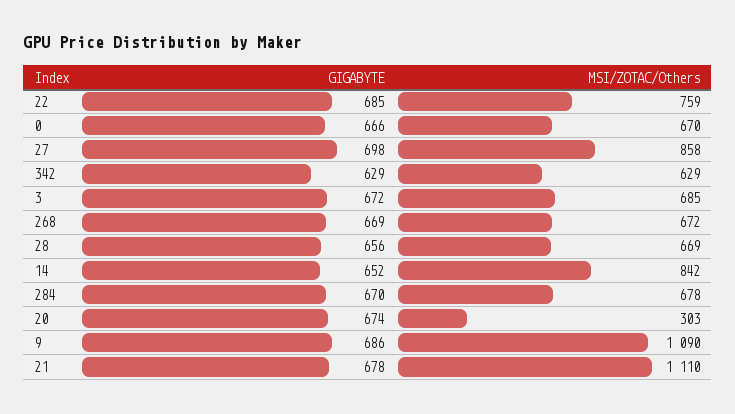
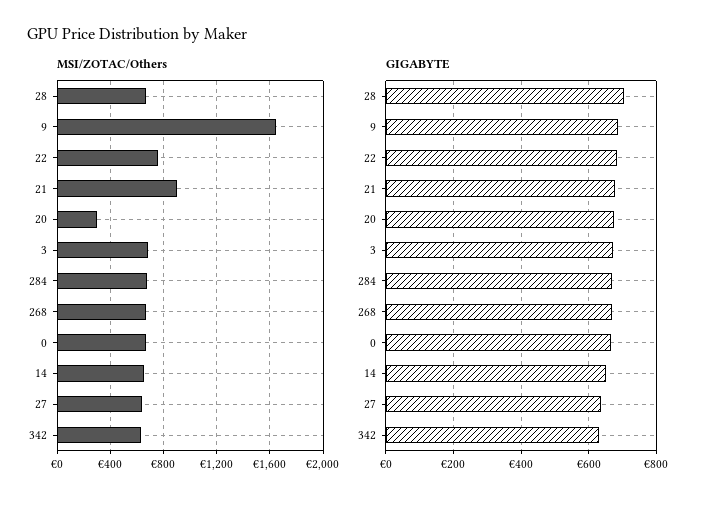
GIGABYTE, 27: 698 -> 640
MSI/ZOTAC/Others, 27: 858 -> 650
GIGABYTE, 28: 656 -> 700
MSI/ZOTAC/Others, 14: 842 -> 650
MSI/ZOTAC/Others, 9: 1090 -> 1650
MSI/ZOTAC/Others, 21: 1110 -> 900

